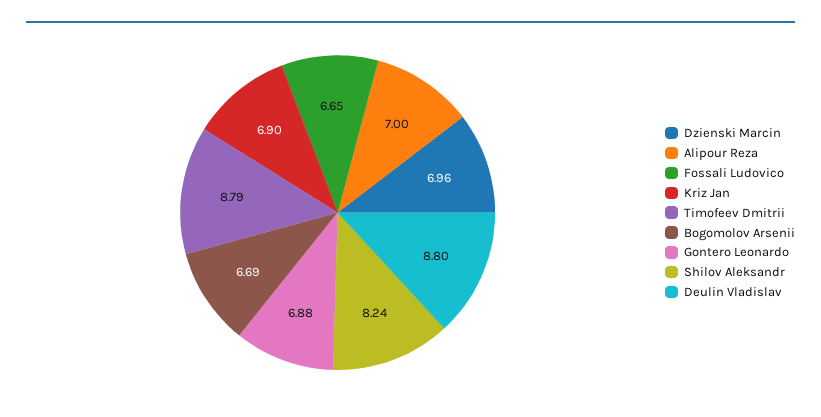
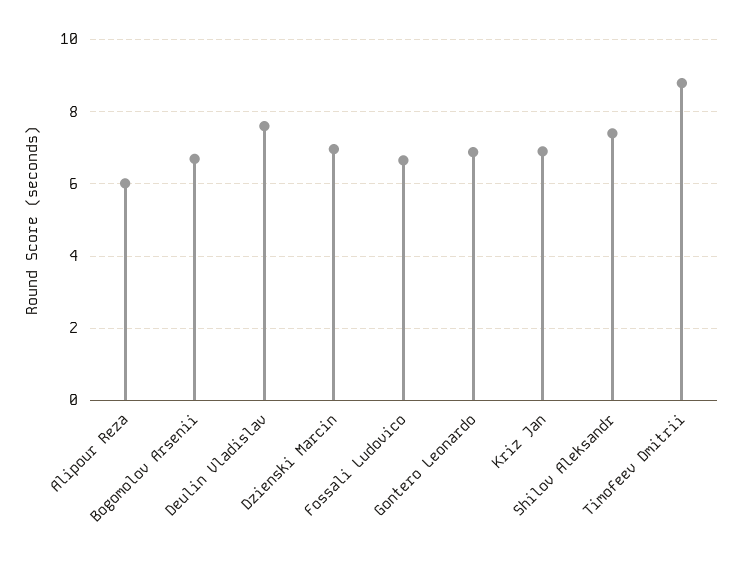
Alipour Reza: 7 -> 6
Shilov Aleksandr: 8.24 -> 7.4
Deulin Vladislav: 8.8 -> 7.6

